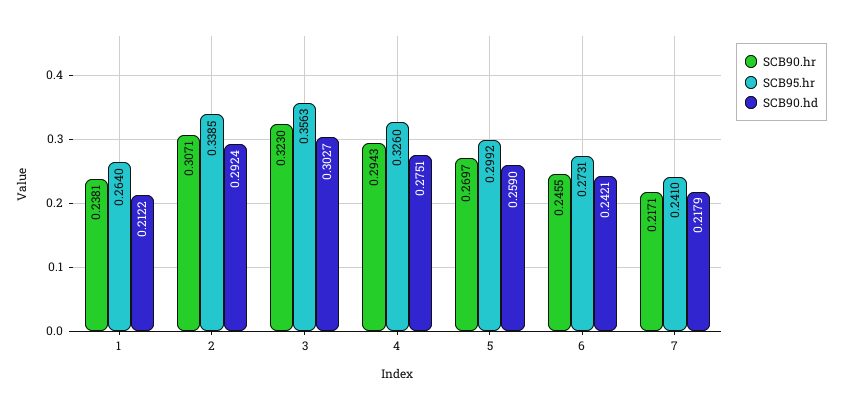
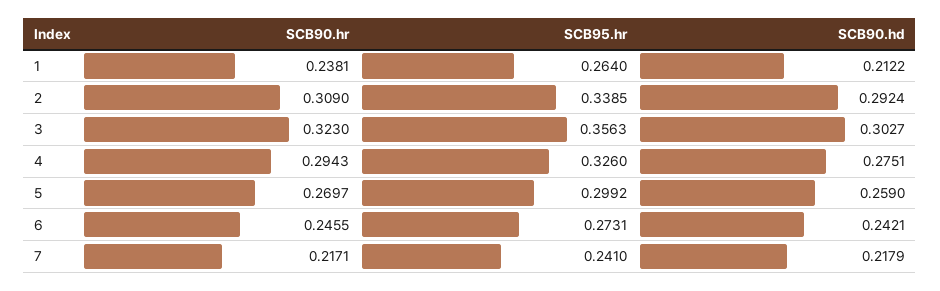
SCB90.hr, 2: 0.3071 -> 0.309

